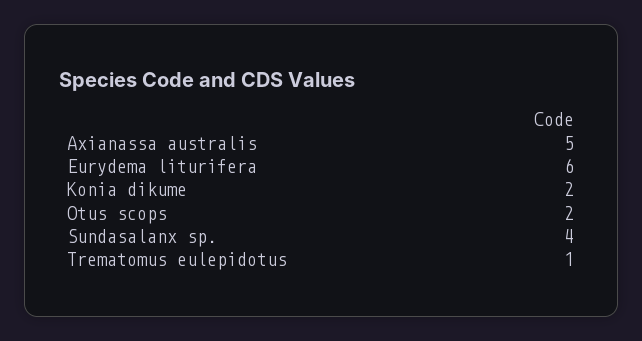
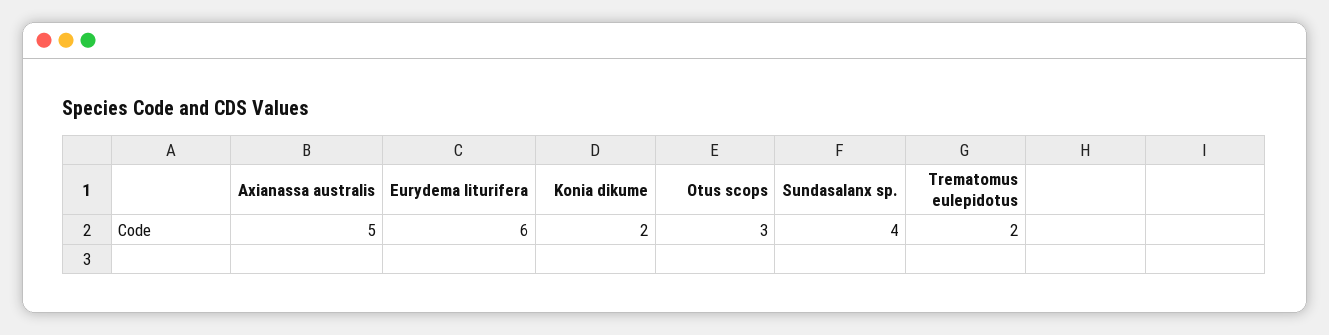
Otus scops: 2 -> 3
Trematomus eulepidotus: 1 -> 2

